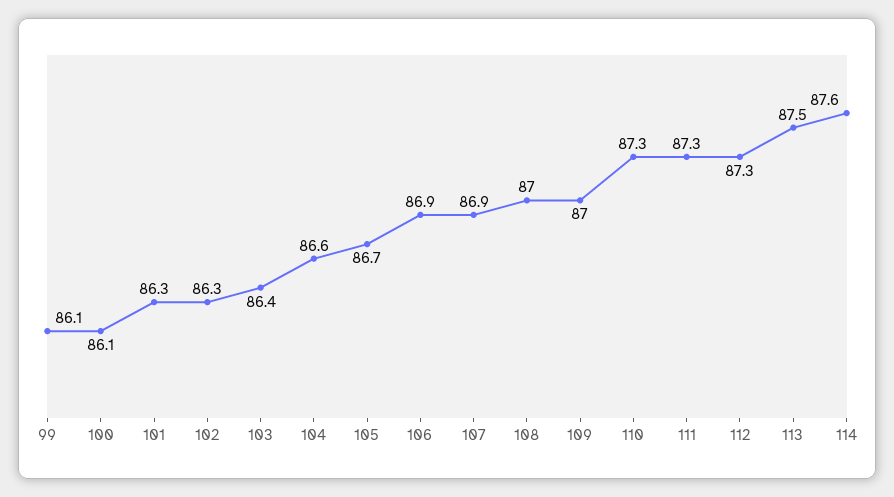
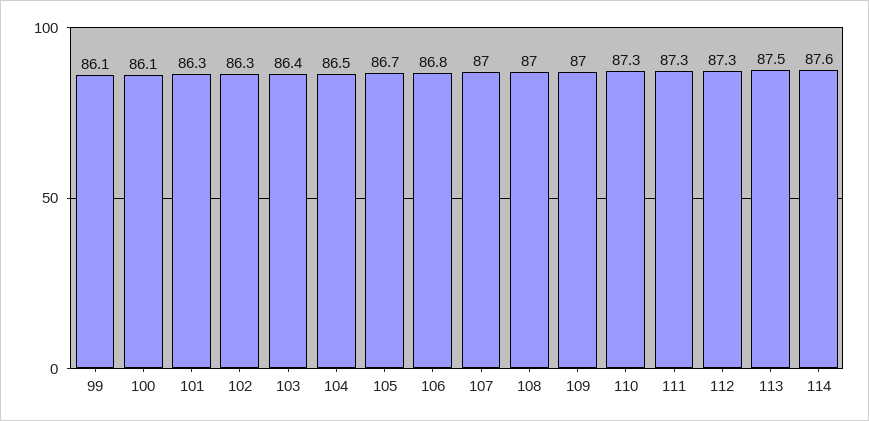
104: 86.6 -> 86.5
106: 86.9 -> 86.8
107: 86.9 -> 87

